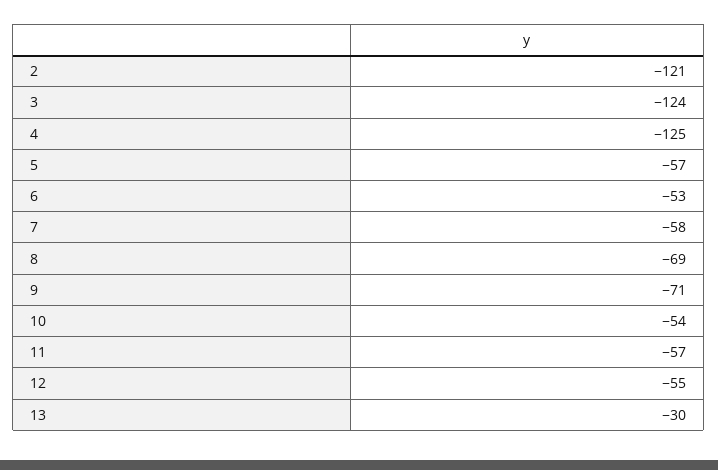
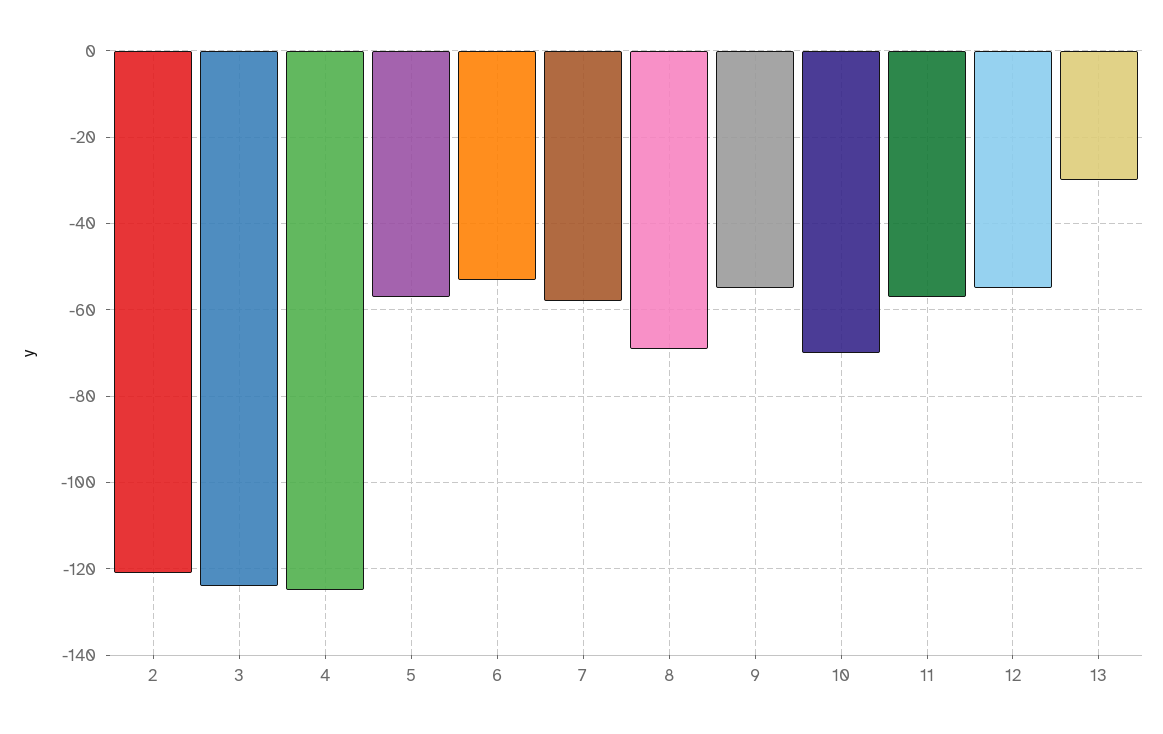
9: -71 -> -55
10: -54 -> -70

